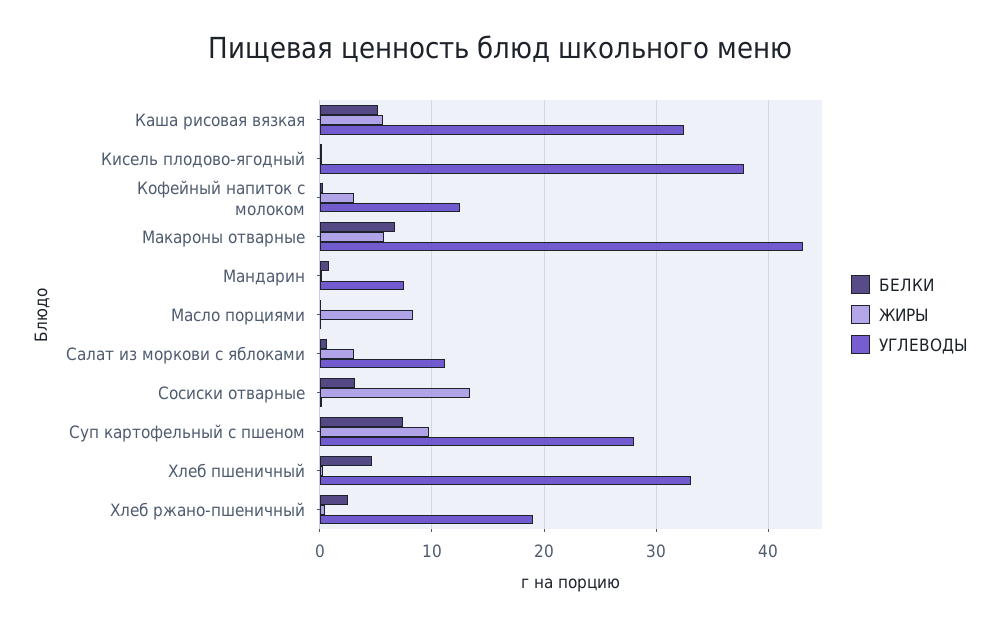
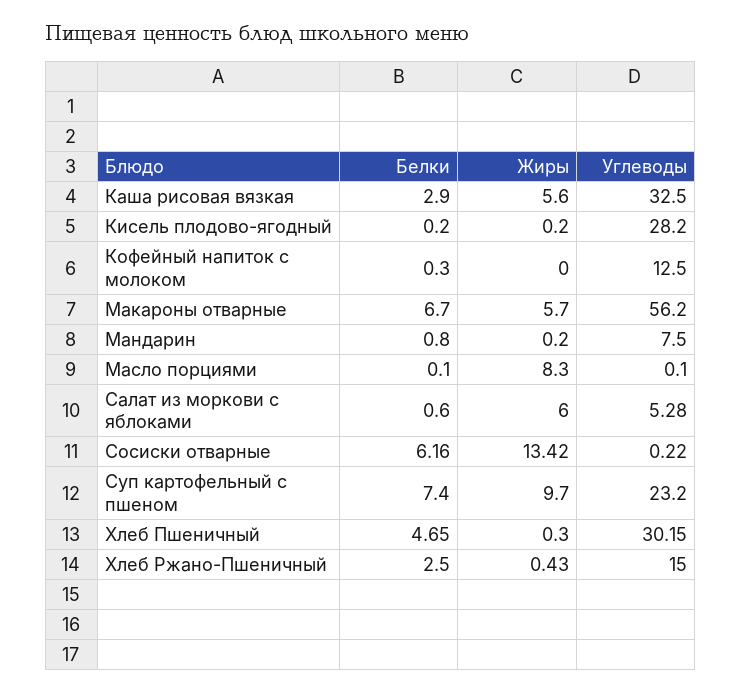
БЕЛКИ, Каша рисовая вязкая: 5 -> 2.9
УГЛЕВОДЫ, Кисель плодово-ягодный: 38 -> 28.2
ЖИРЫ, Кофейный напиток с молоком: 3 -> 0
УГЛЕВОДЫ, Макароны отварные: 43 -> 56.2
ЖИРЫ, Салат из моркови с яблоками: 3 -> 6
УГЛЕВОДЫ, Салат из моркови с яблоками: 11 -> 5.28
БЕЛКИ, Сосиски отварные: 3 -> 6.16
УГЛЕВОДЫ, Суп картофельный с пшеном: 28 -> 23.2
УГЛЕВОДЫ, Хлеб пшеничный: 33 -> 30.15
УГЛЕВОДЫ, Хлеб ржано-пшеничный: 19 -> 15

